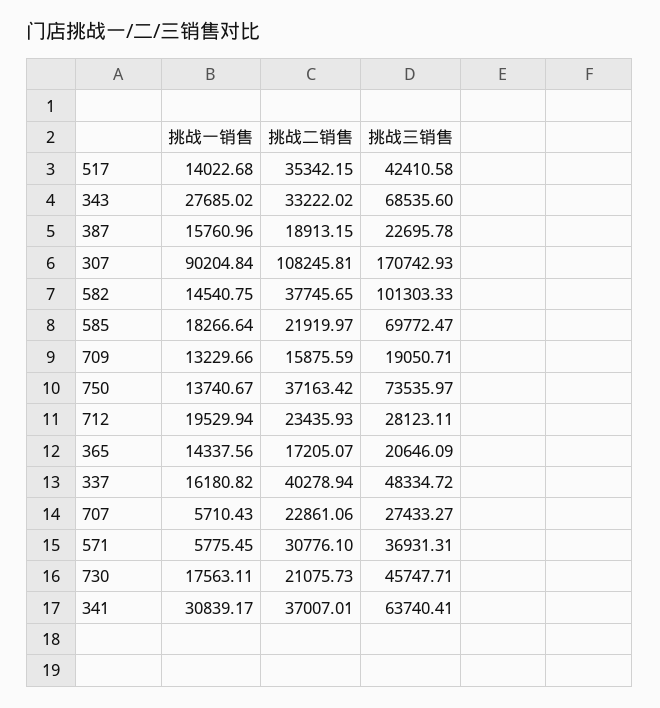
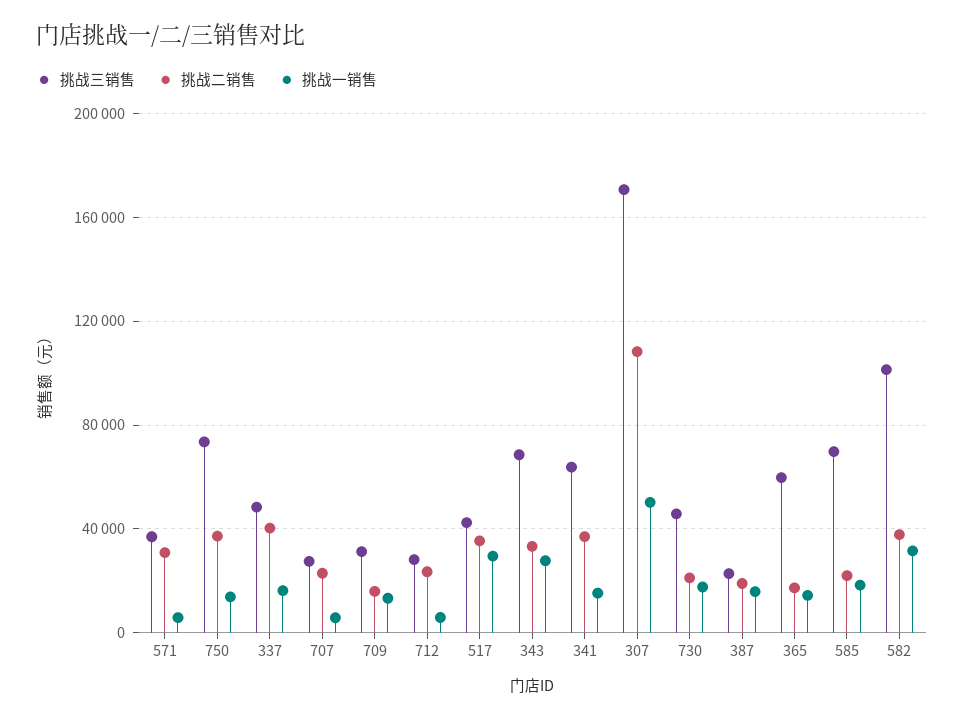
挑战一销售, 517: 14022.68 -> 30000
挑战一销售, 307: 90204.84 -> 50000
挑战一销售, 582: 14540.75 -> 30000
挑战三销售, 709: 19050.71 -> 30000
挑战一销售, 712: 19529.94 -> 5000
挑战三销售, 365: 20646.09 -> 60000
挑战一销售, 341: 30839.17 -> 15000

